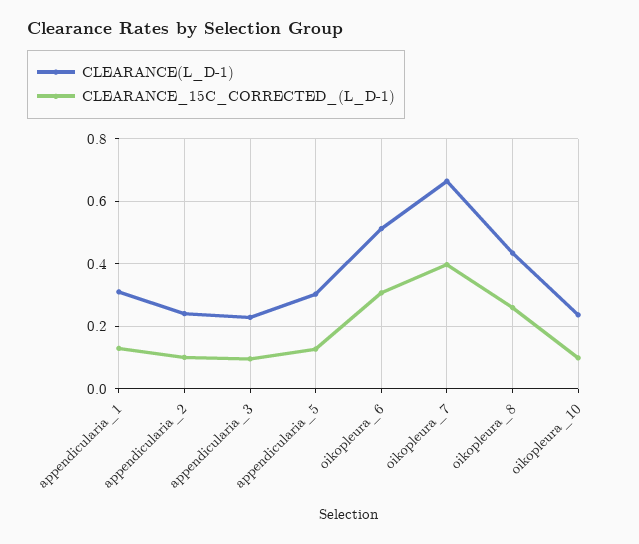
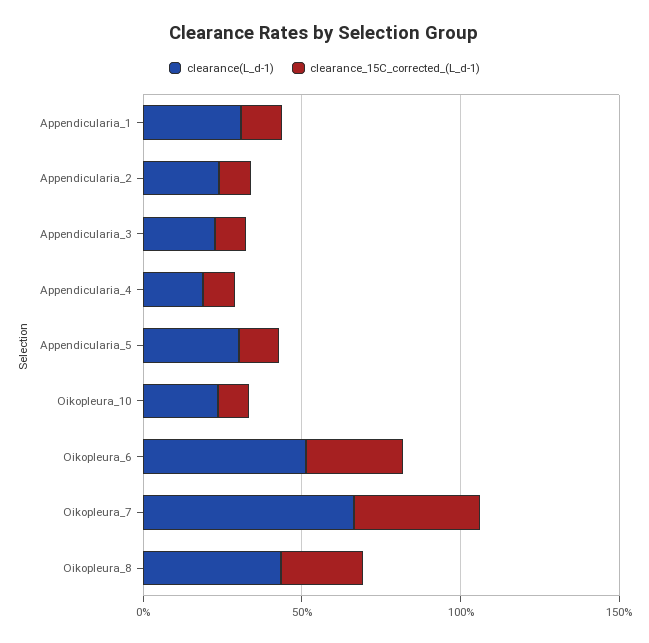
CLEARANCE(L_D-1), Appendicularia_4: none -> 0.2
CLEARANCE_15C_CORRECTED_(L_D-1), Appendicularia_4: none -> 0.1

